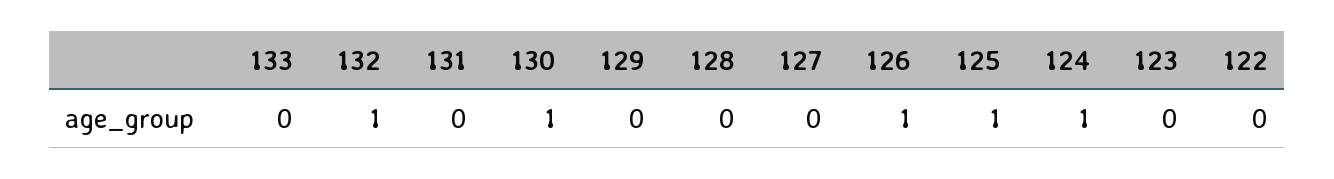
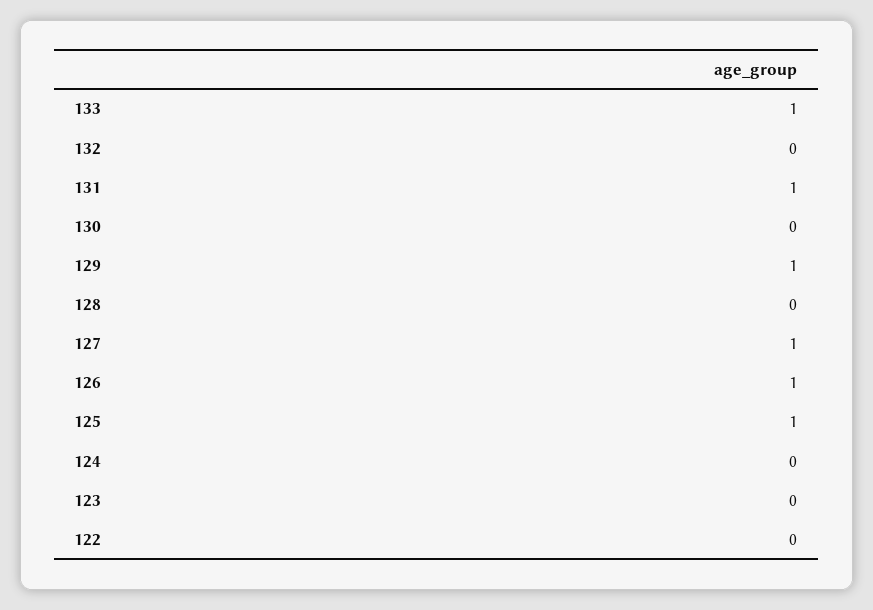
133: 0 -> 1
132: 1 -> 0
131: 0 -> 1
130: 1 -> 0
129: 0 -> 1
127: 0 -> 1
124: 1 -> 0

